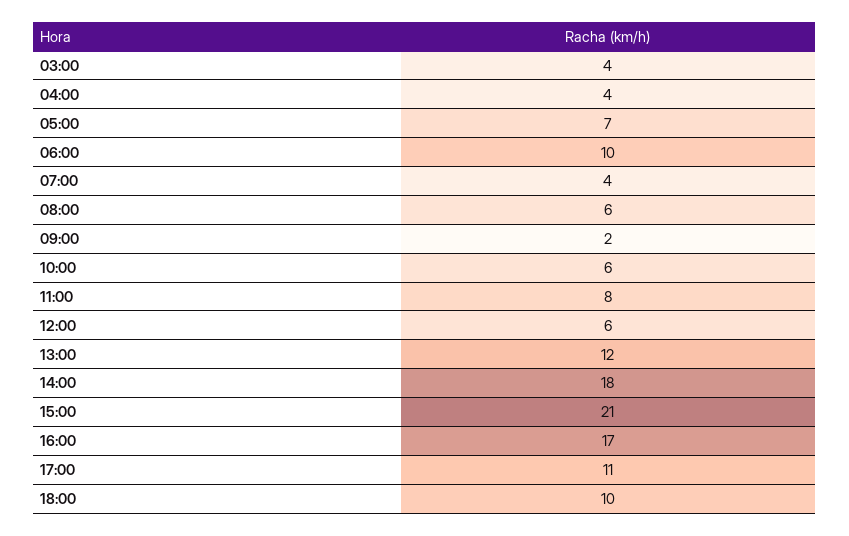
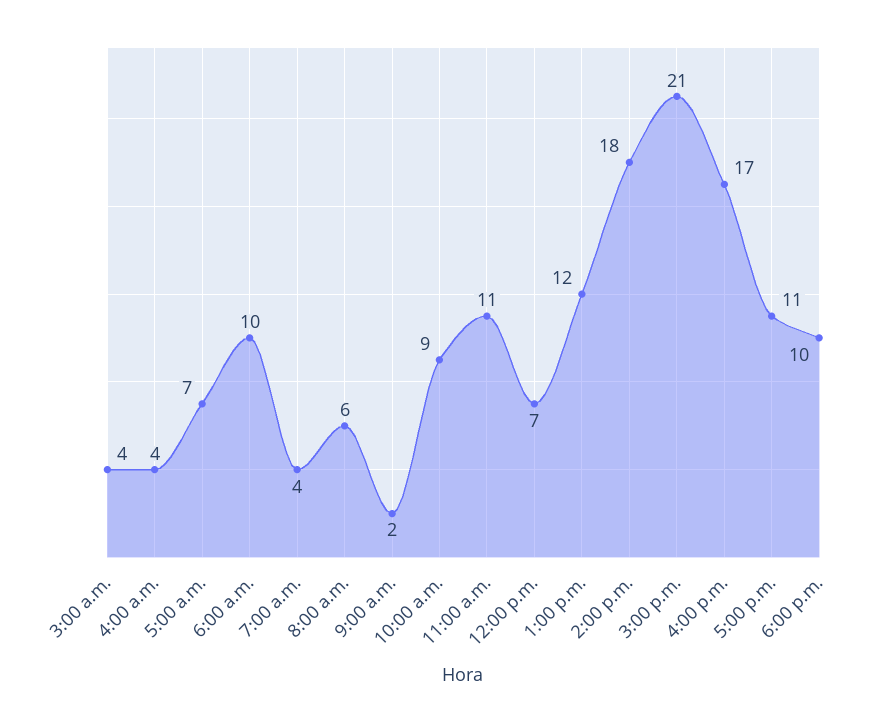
10:00: 6 -> 9
11:00: 8 -> 11
12:00: 6 -> 7

